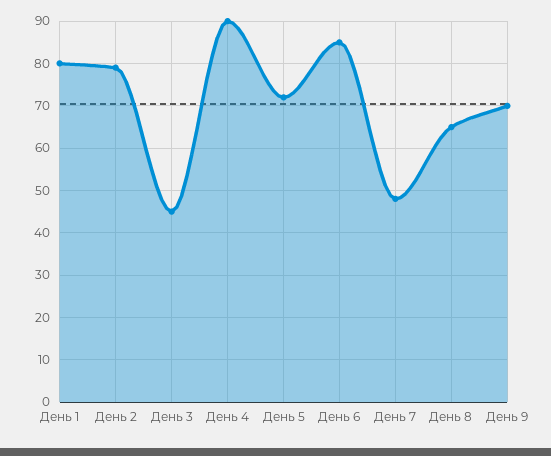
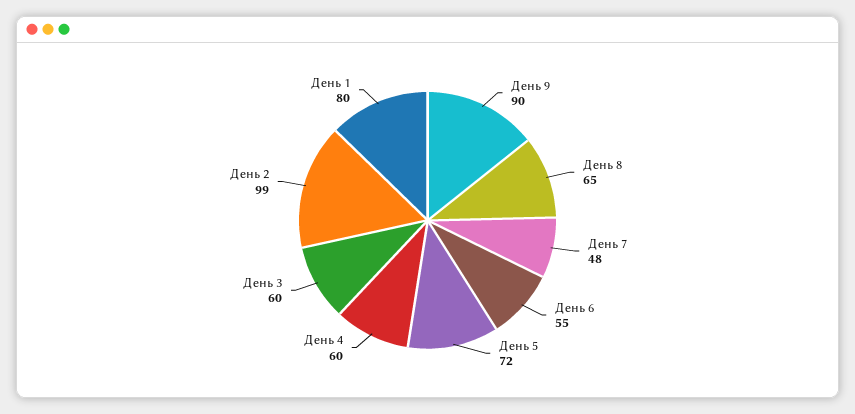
День 2: 80 -> 99
День 3: 45 -> 60
День 4: 90 -> 60
День 6: 85 -> 55
День 9: 70 -> 90

